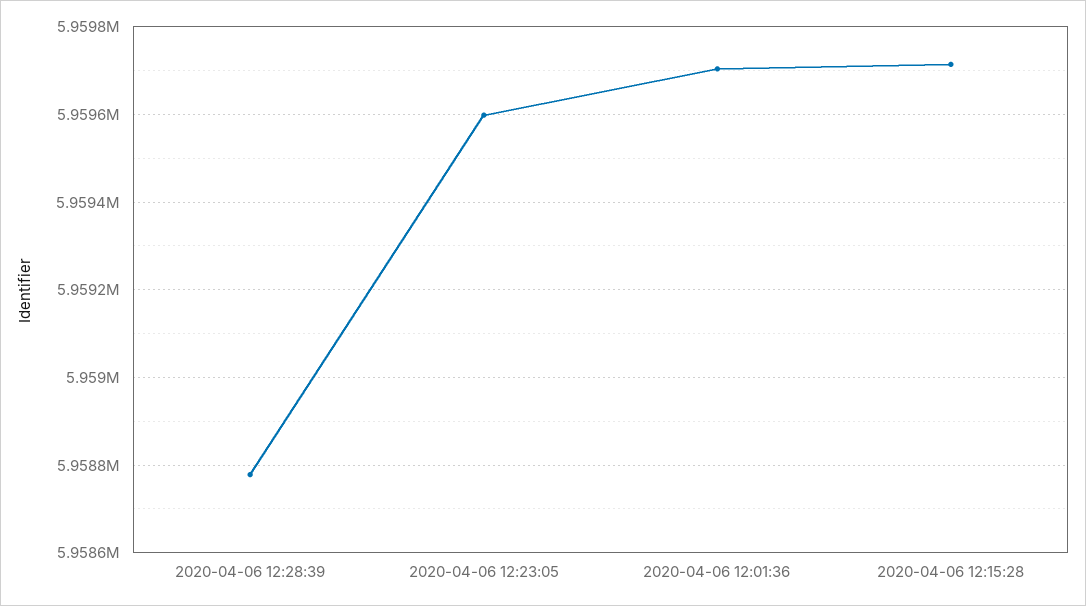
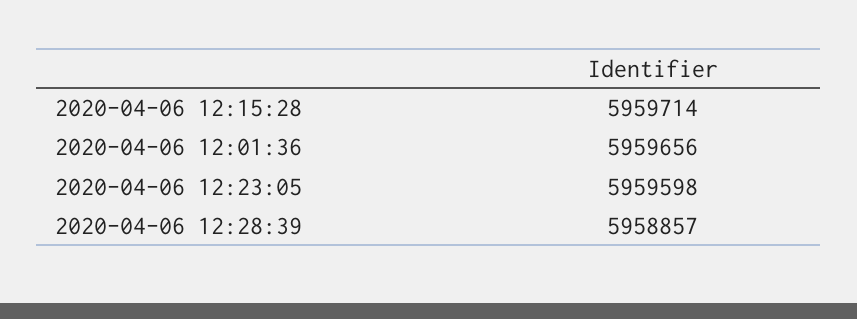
2020-04-06 12:28:39: 5958780 -> 5958857
2020-04-06 12:01:36: 5959700 -> 5959656

